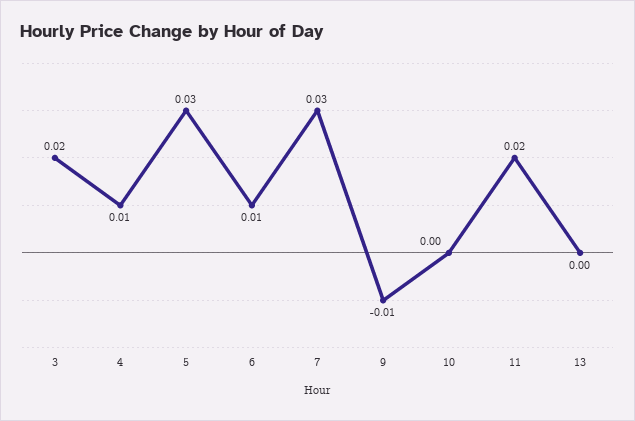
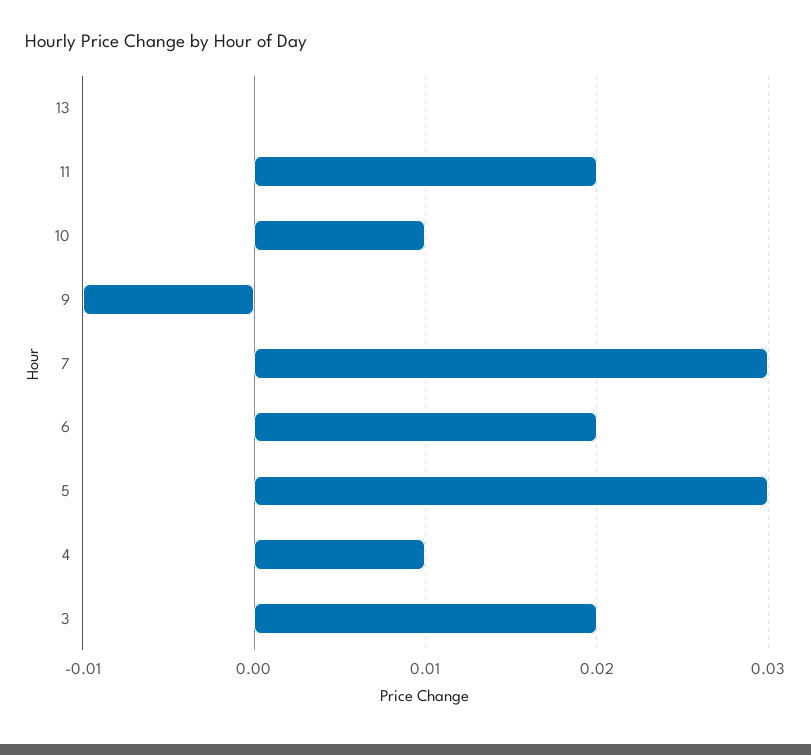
6: 0.01 -> 0.02
10: 0 -> 0.01

